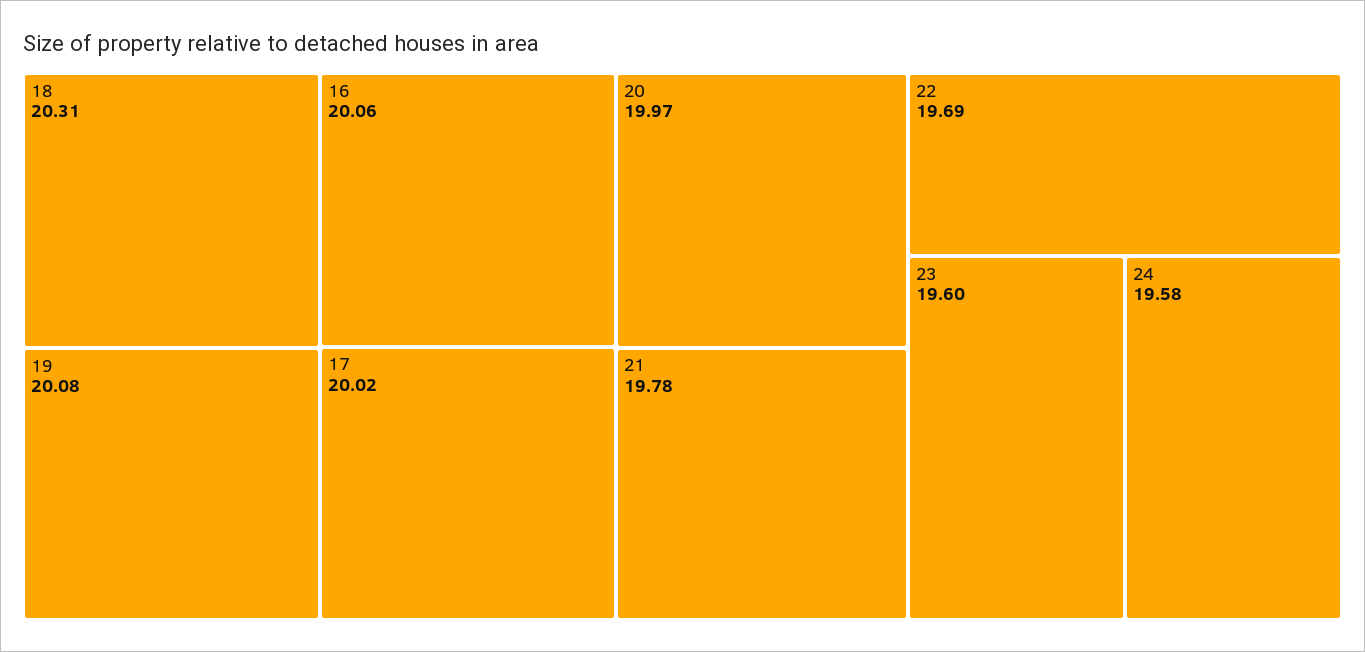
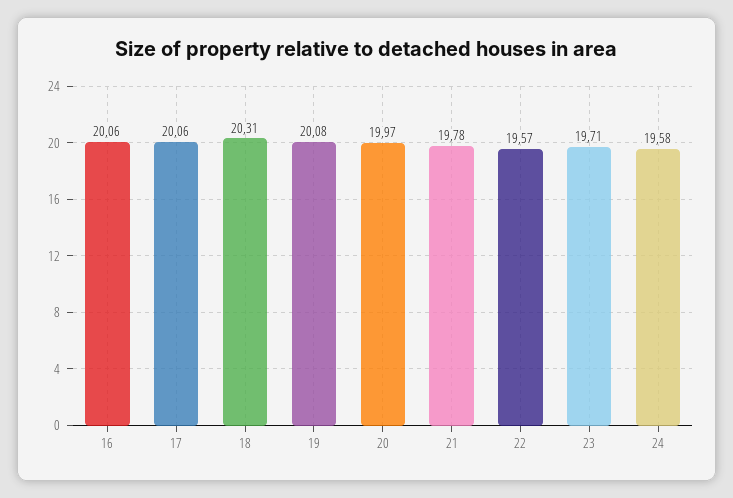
17: 20.02 -> 20.06
22: 19.69 -> 19.57
23: 19.6 -> 19.71

